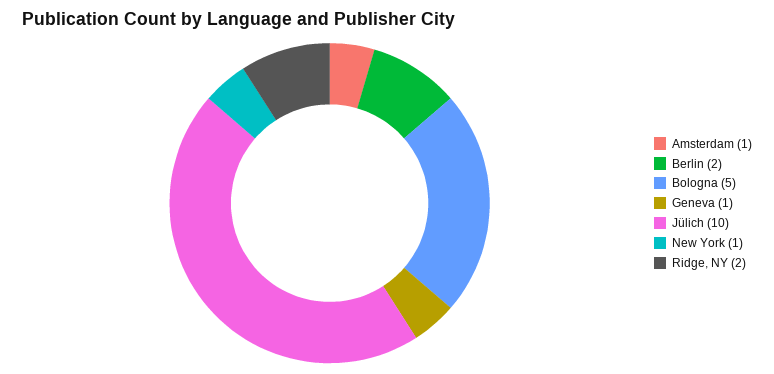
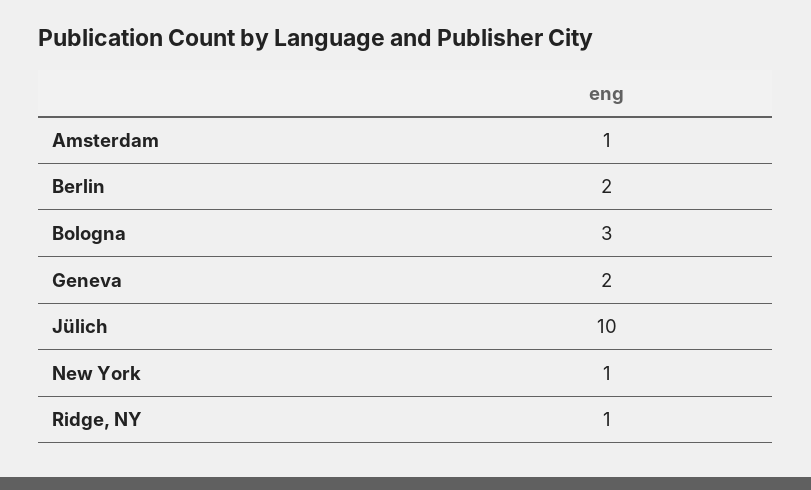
Bologna: 5 -> 3
Geneva: 1 -> 2
Ridge, NY: 2 -> 1

